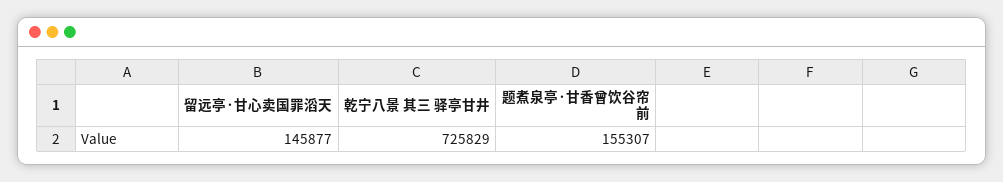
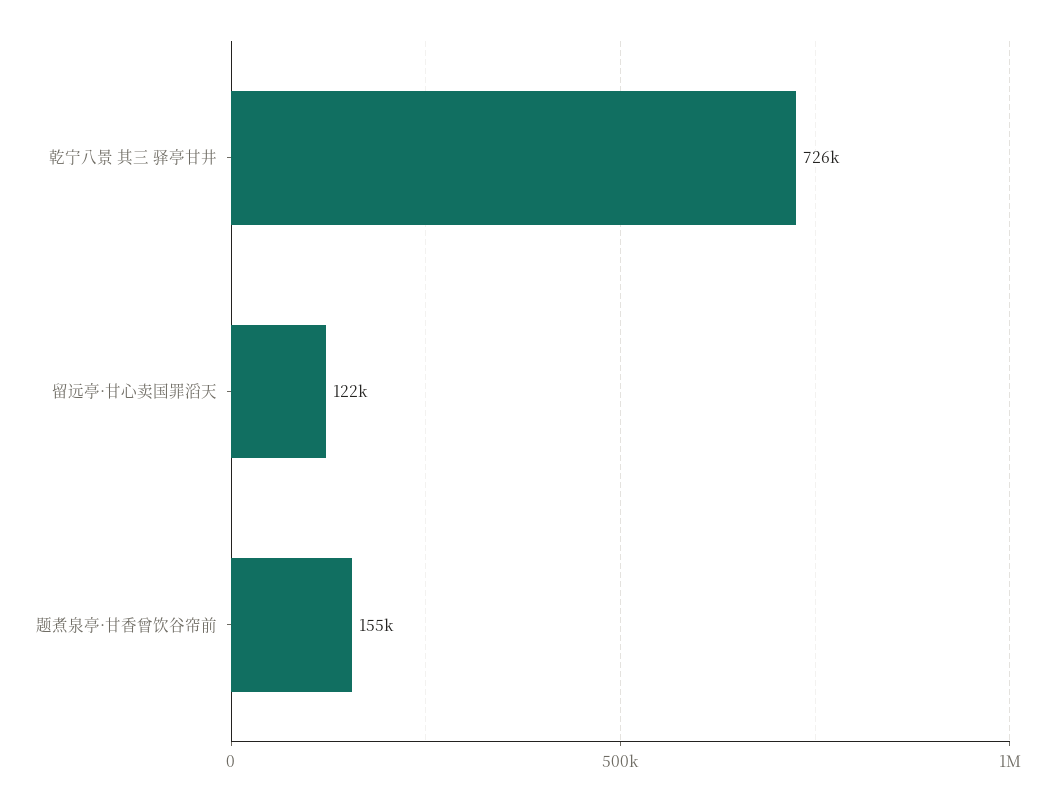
留远亭·甘心卖国罪滔天: 145877 -> 122000

